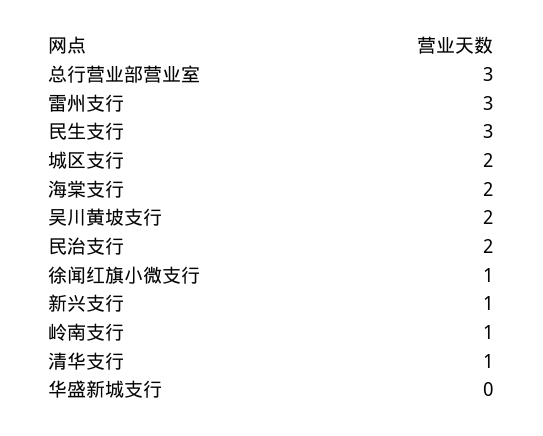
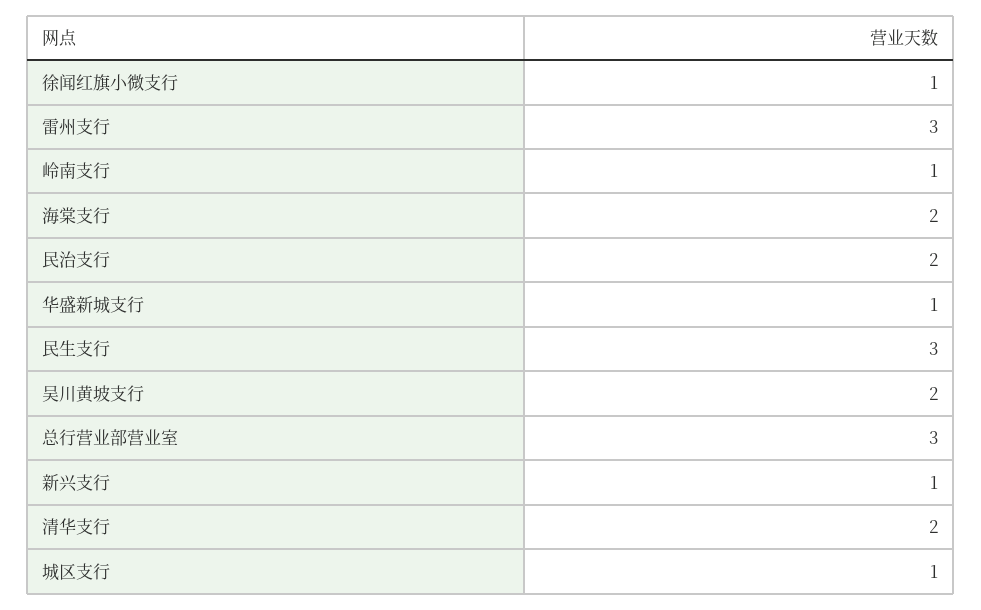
城区支行: 2 -> 1
清华支行: 1 -> 2
华盛新城支行: 0 -> 1

